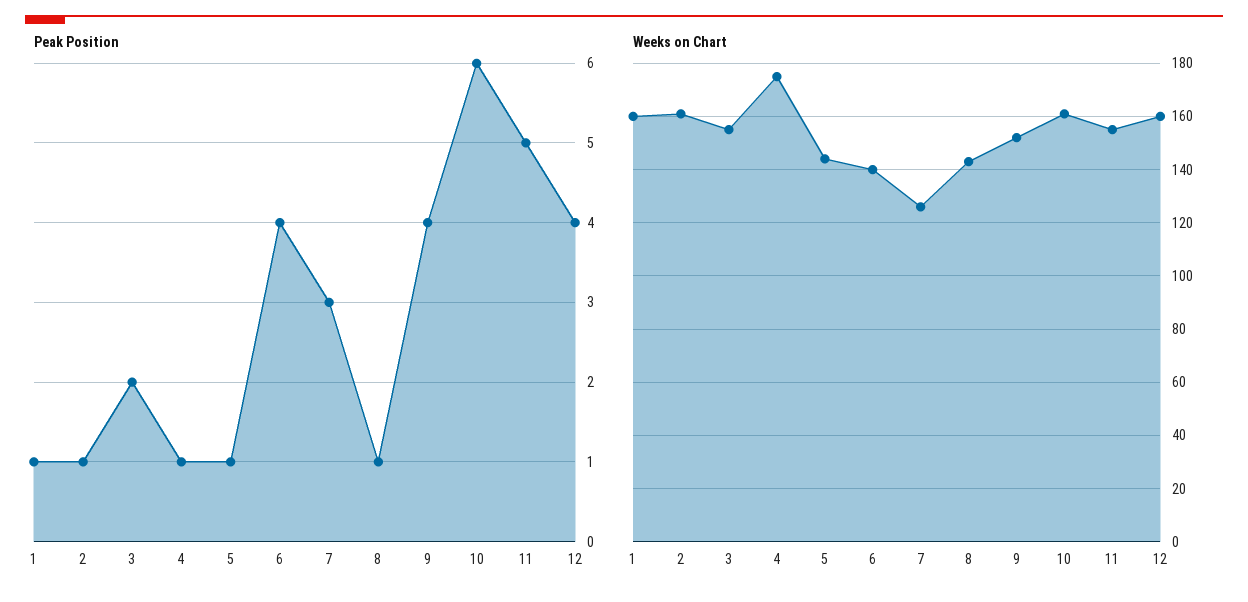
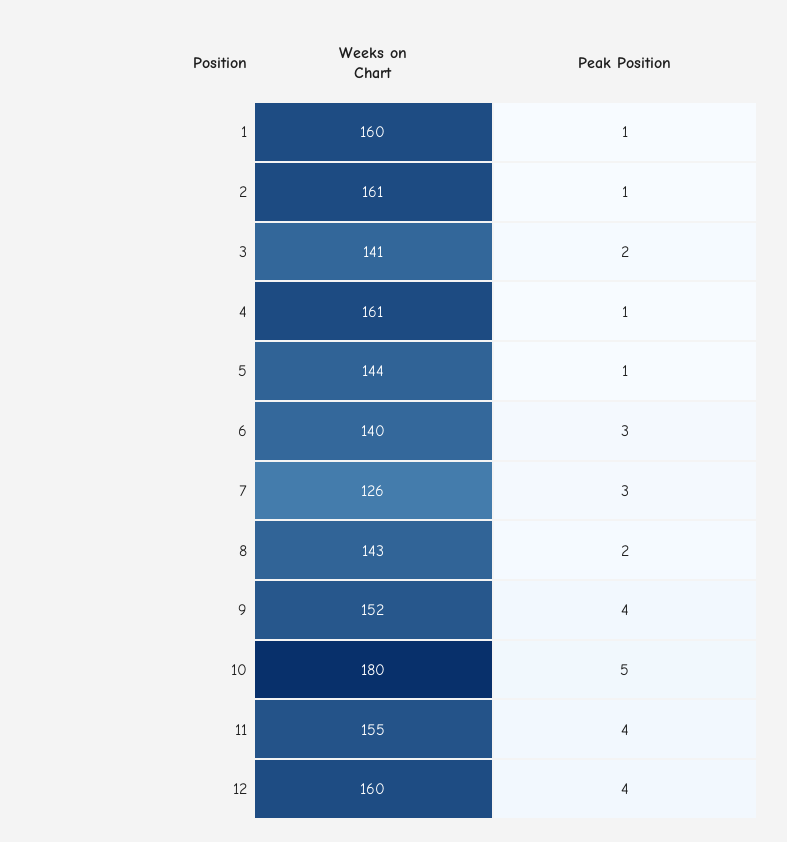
Peak Position, 6: 4 -> 3
Peak Position, 8: 1 -> 2
Peak Position, 10: 6 -> 5
Peak Position, 11: 5 -> 4
Weeks on Chart, 3: 155 -> 141
Weeks on Chart, 4: 175 -> 161
Weeks on Chart, 10: 160 -> 180

